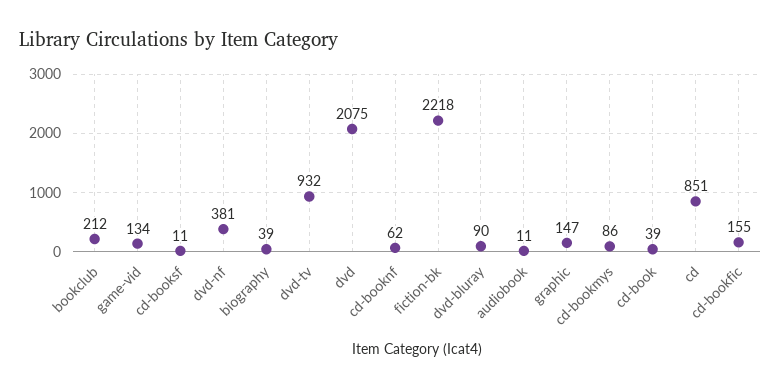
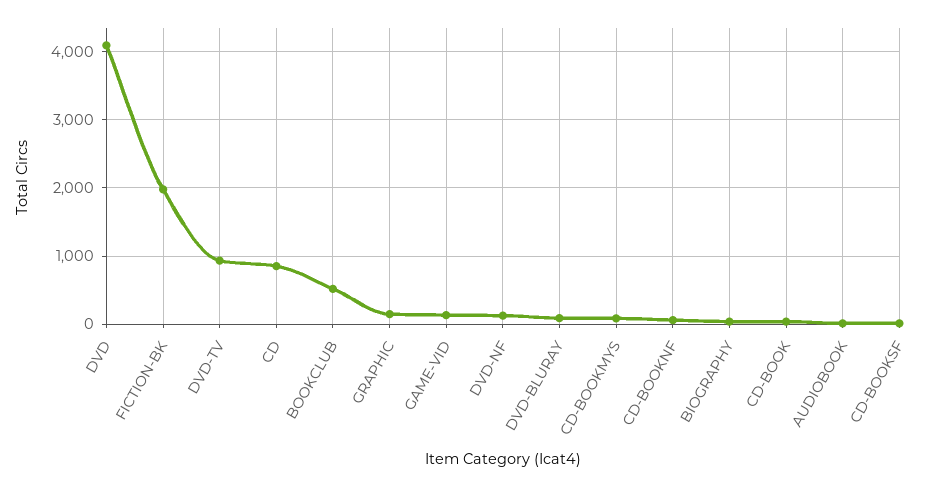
bookclub: 212 -> 500
dvd-nf: 381 -> 100
dvd: 2075 -> 4100
fiction-bk: 2218 -> 2000
cd-bookfic: 155 -> none

